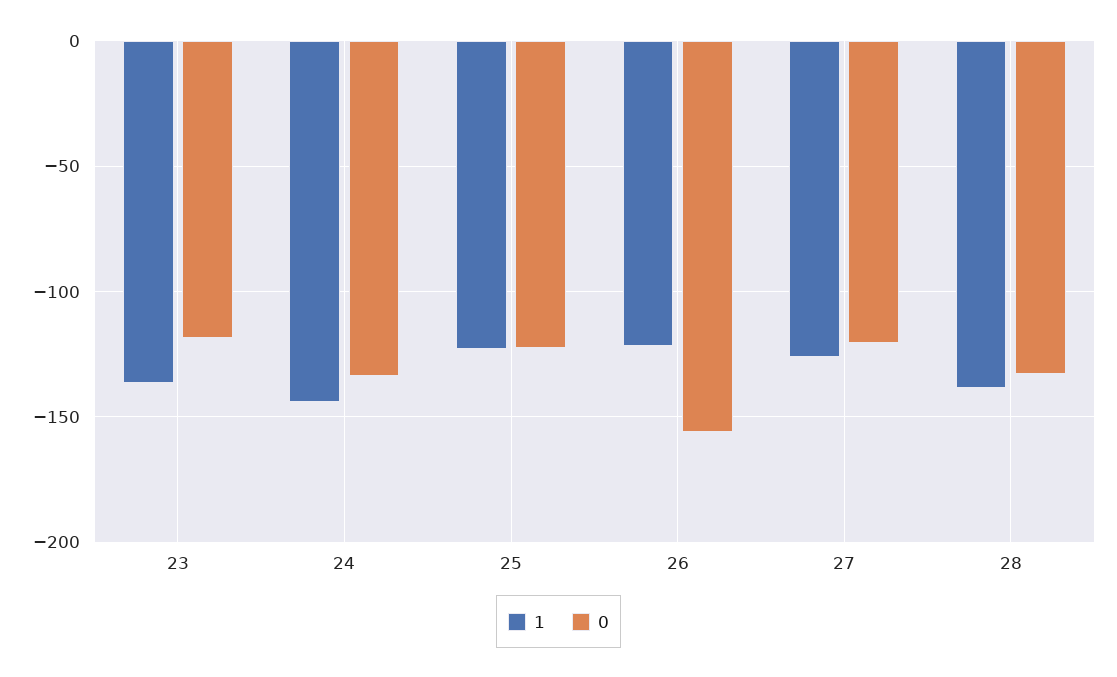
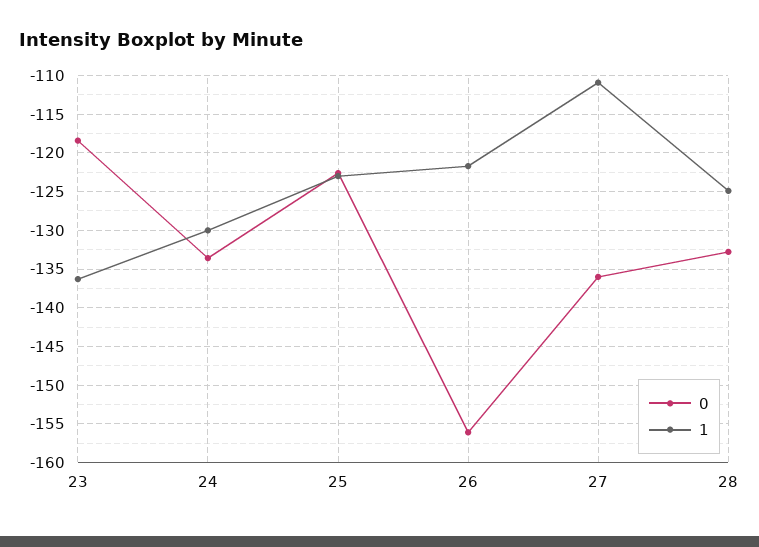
1, 24: -145 -> -130
1, 27: -125 -> -111
0, 27: -120 -> -136
1, 28: -140 -> -125

